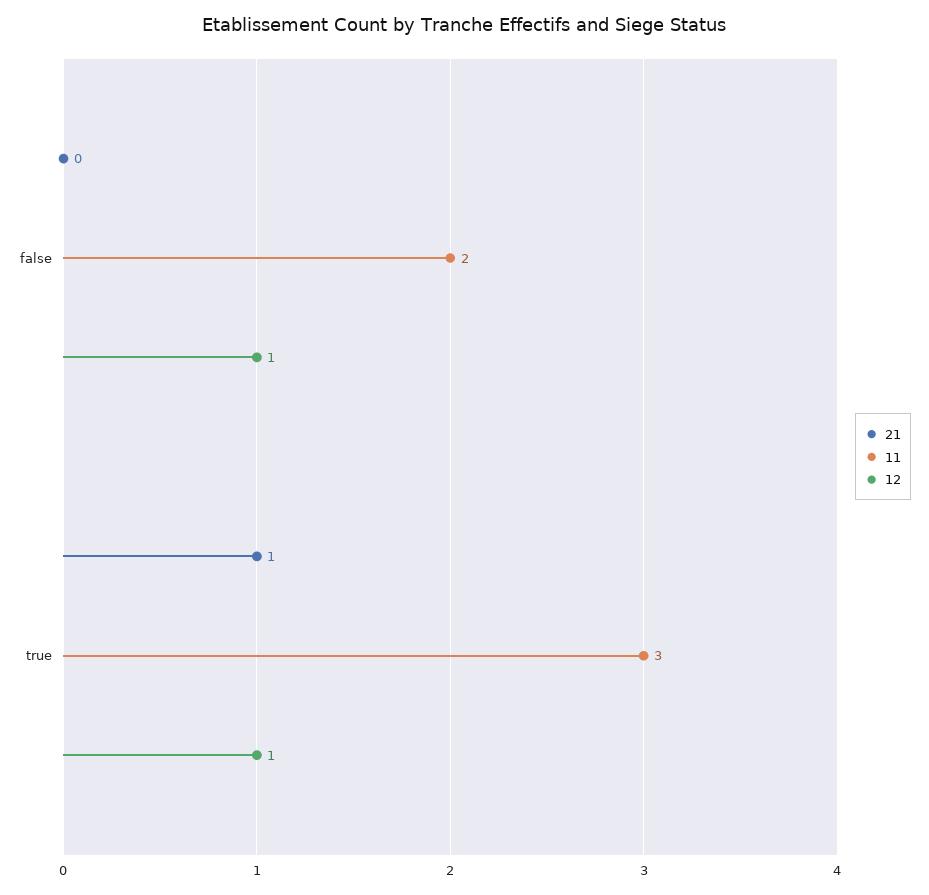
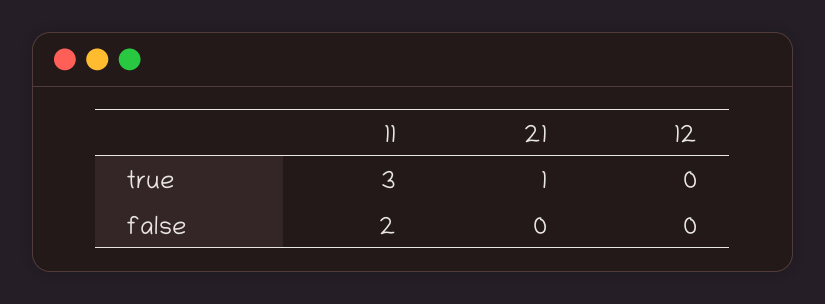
12, false: 1 -> 0
12, true: 1 -> 0

